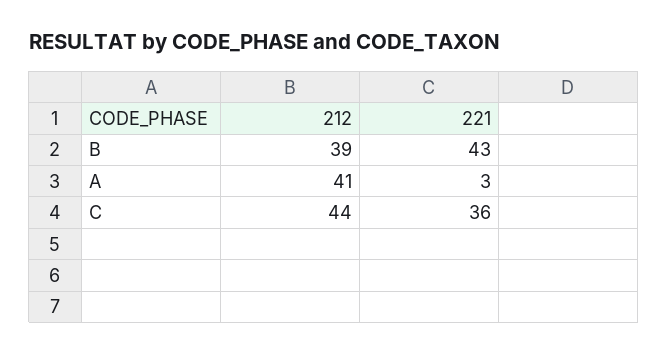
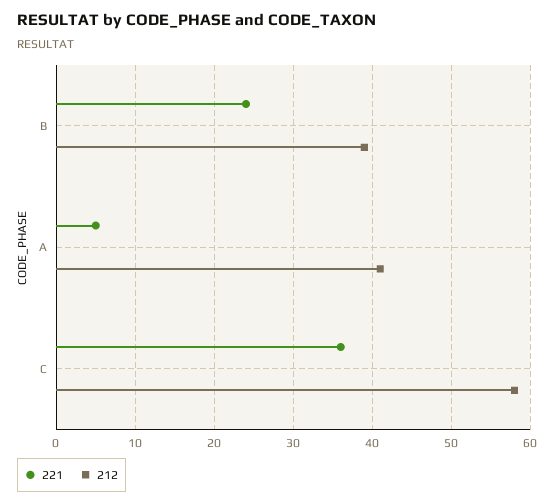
221, B: 43 -> 24
221, A: 3 -> 5
212, C: 44 -> 58

